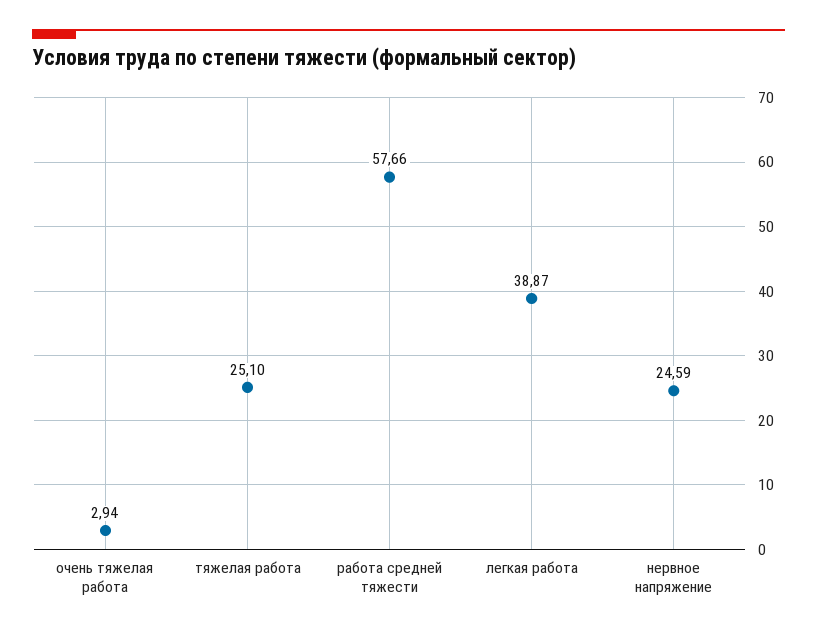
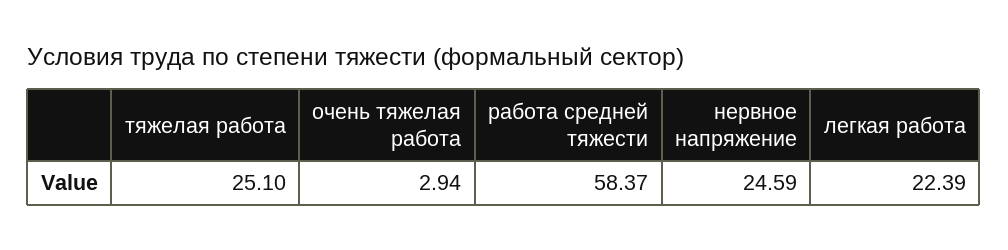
работа средней тяжести: 57.66 -> 58.37
легкая работа: 38.87 -> 22.39

